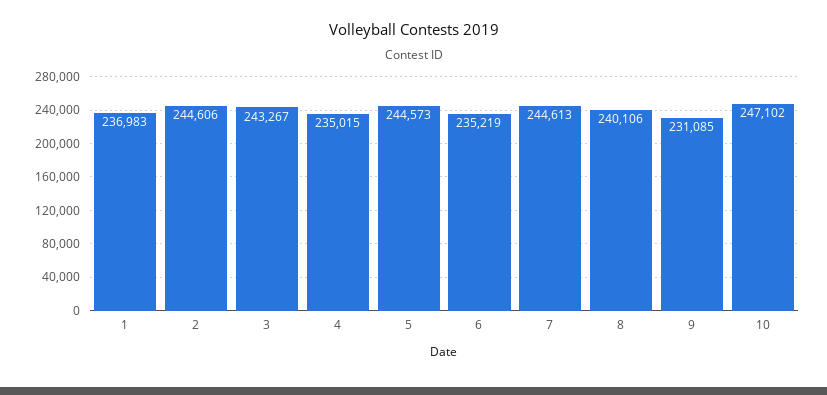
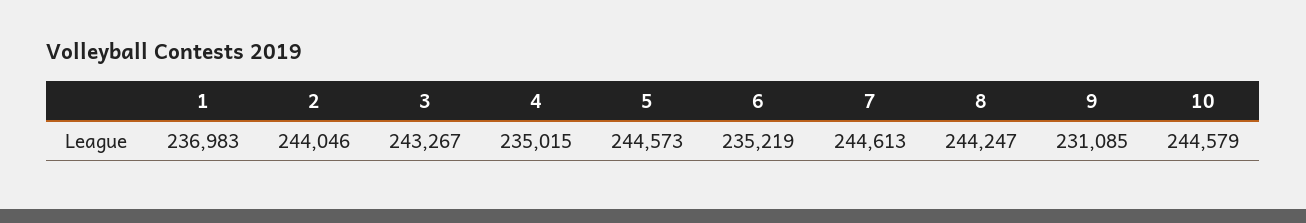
2: 244606 -> 244046
8: 240106 -> 244247
10: 247102 -> 244579

